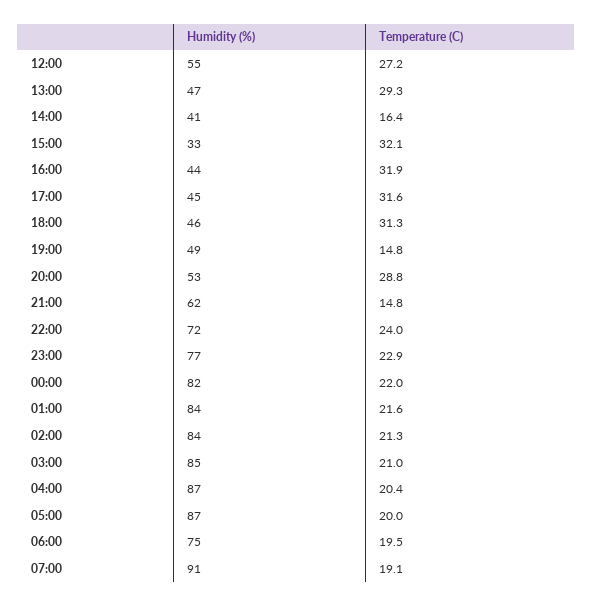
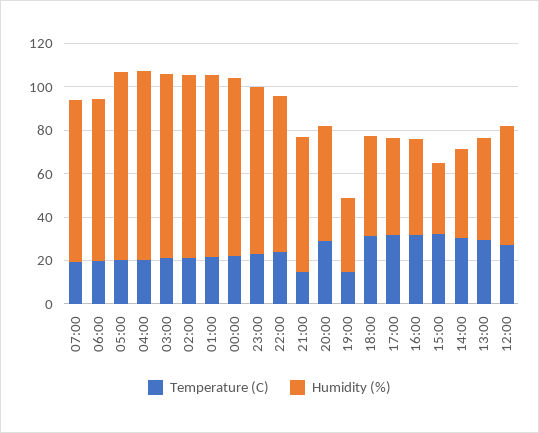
Temperature (C), 14:00: 16.4 -> 30
Humidity (%), 19:00: 49 -> 35
Humidity (%), 07:00: 91 -> 75

